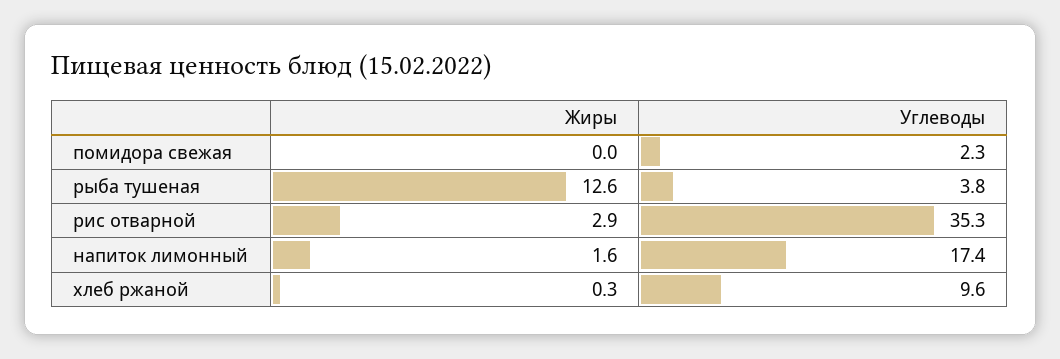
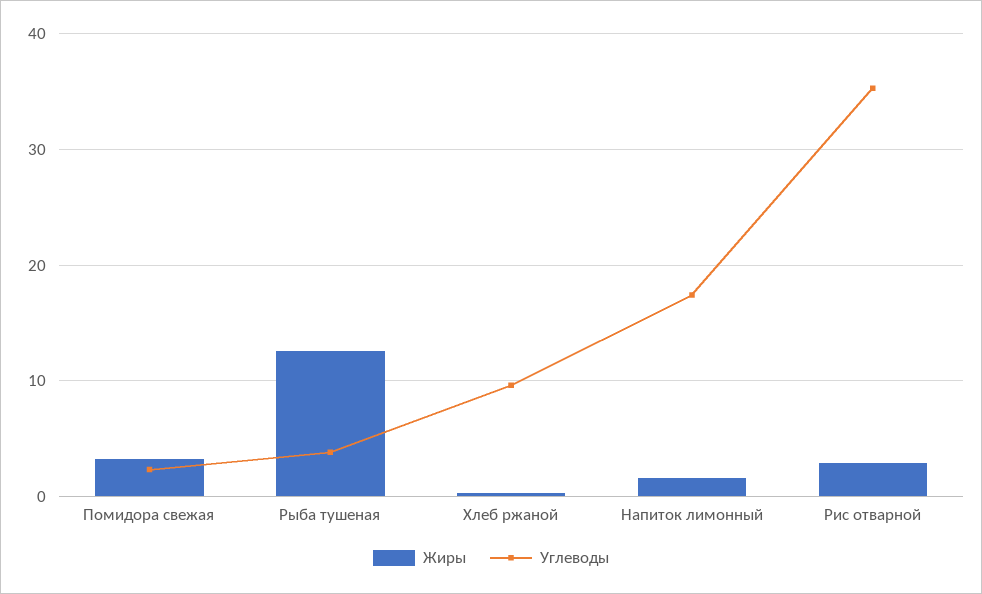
Жиры, помидора свежая: 0 -> 3

